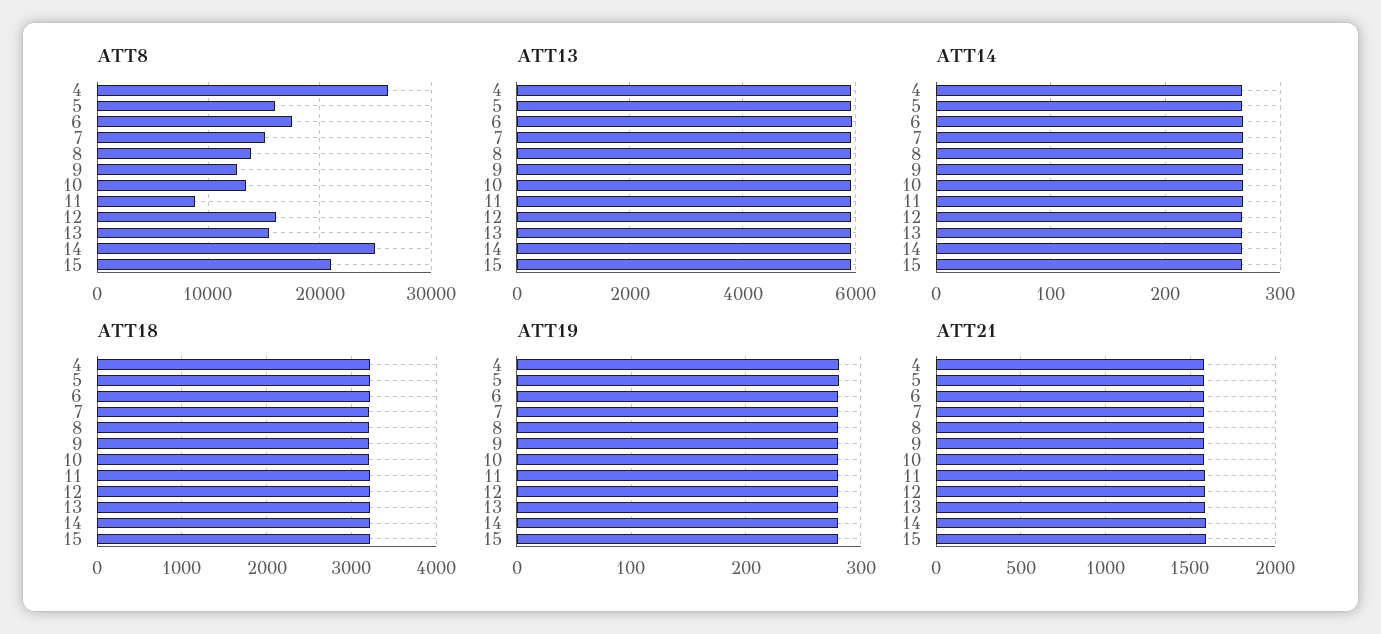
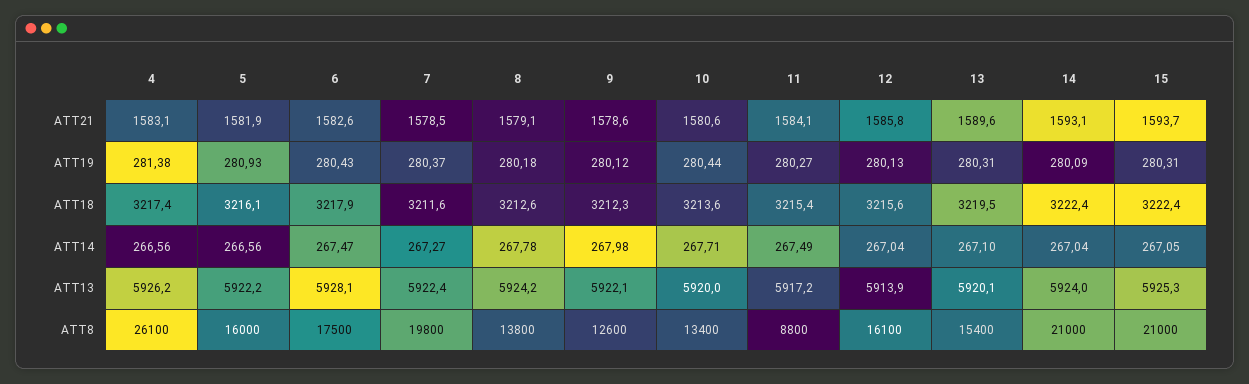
ATT8, 7: 15000 -> 19800
ATT8, 14: 25000 -> 21000

